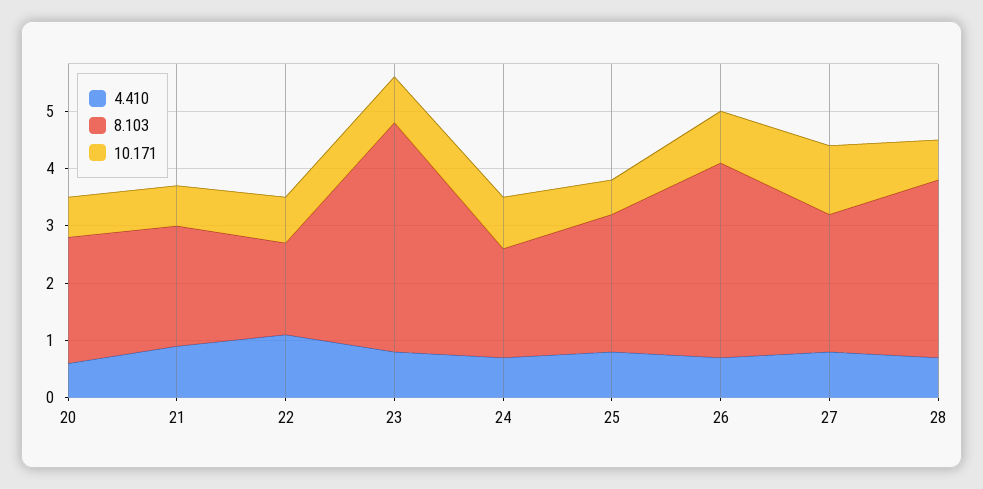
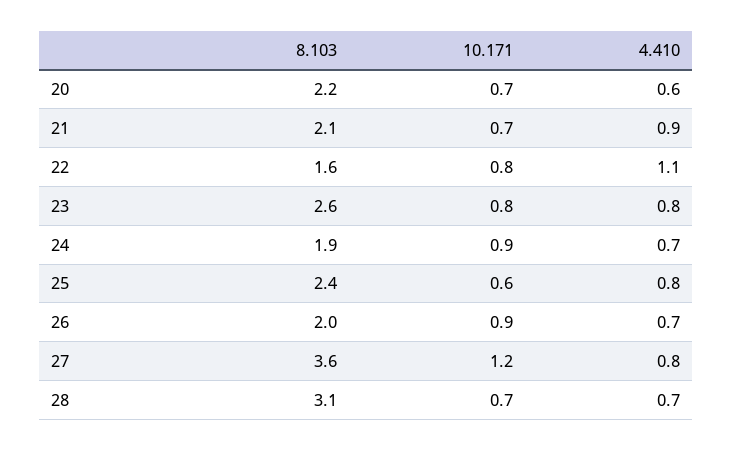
8.103, 23: 4 -> 2.6
8.103, 26: 3.5 -> 2
8.103, 27: 2.5 -> 3.6

